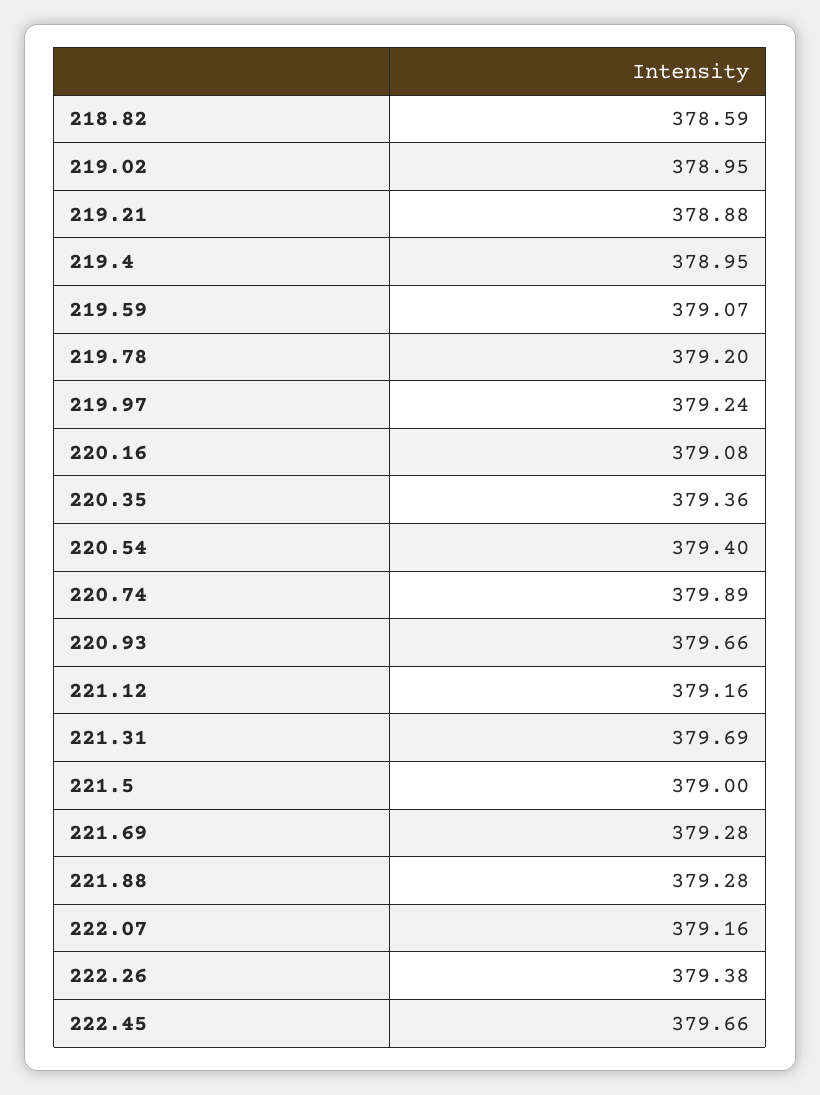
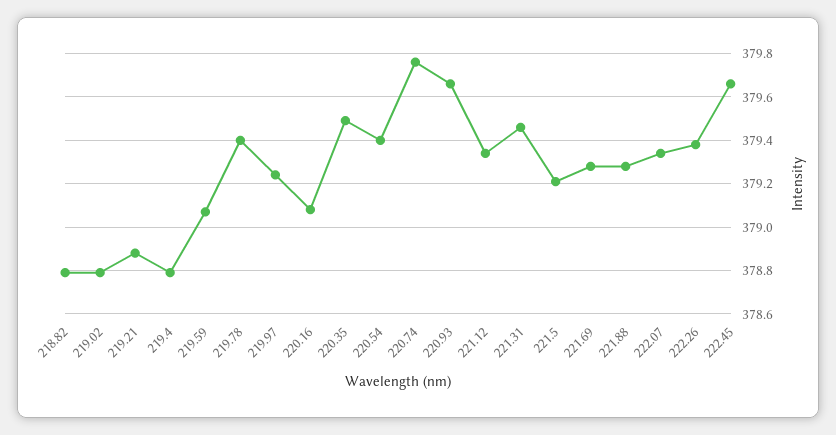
218.82: 378.59 -> 378.8
219.02: 378.95 -> 378.8
219.4: 378.95 -> 378.8
219.78: 379.2 -> 379.4
220.35: 379.36 -> 379.5
220.74: 379.89 -> 379.75
221.12: 379.16 -> 379.35
221.31: 379.69 -> 379.45
221.5: 379 -> 379.2
222.07: 379.16 -> 379.35

